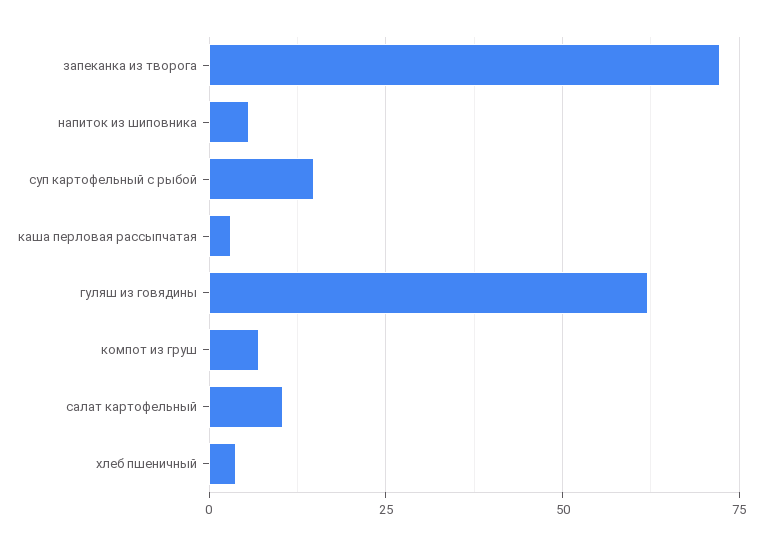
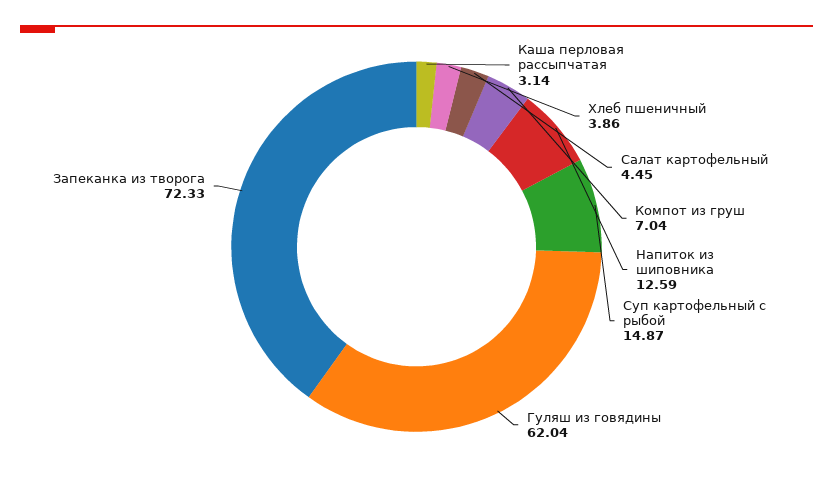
напиток из шиповника: 5 -> 12.59
салат картофельный: 10 -> 4.45

